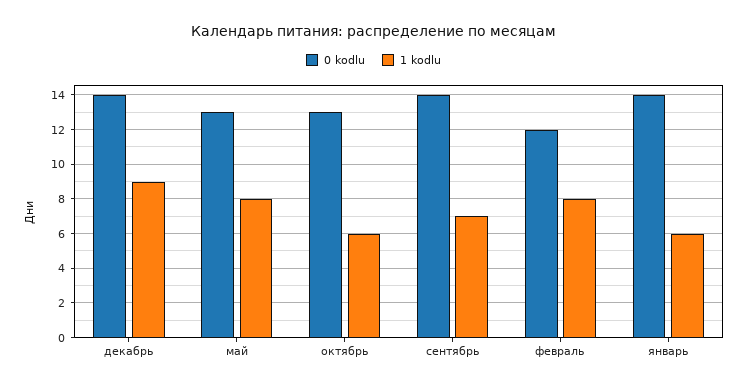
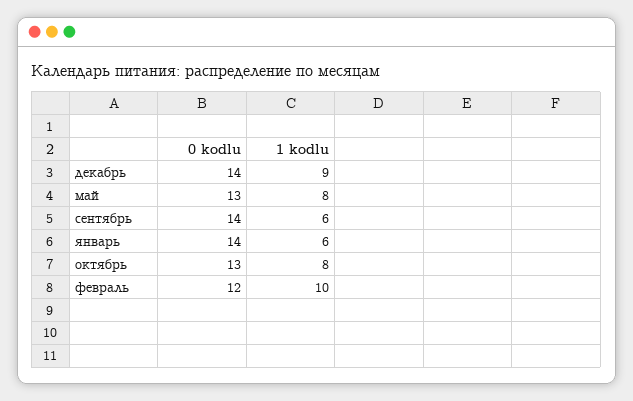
1 kodlu, октябрь: 6 -> 8
1 kodlu, сентябрь: 7 -> 6
1 kodlu, февраль: 8 -> 10

